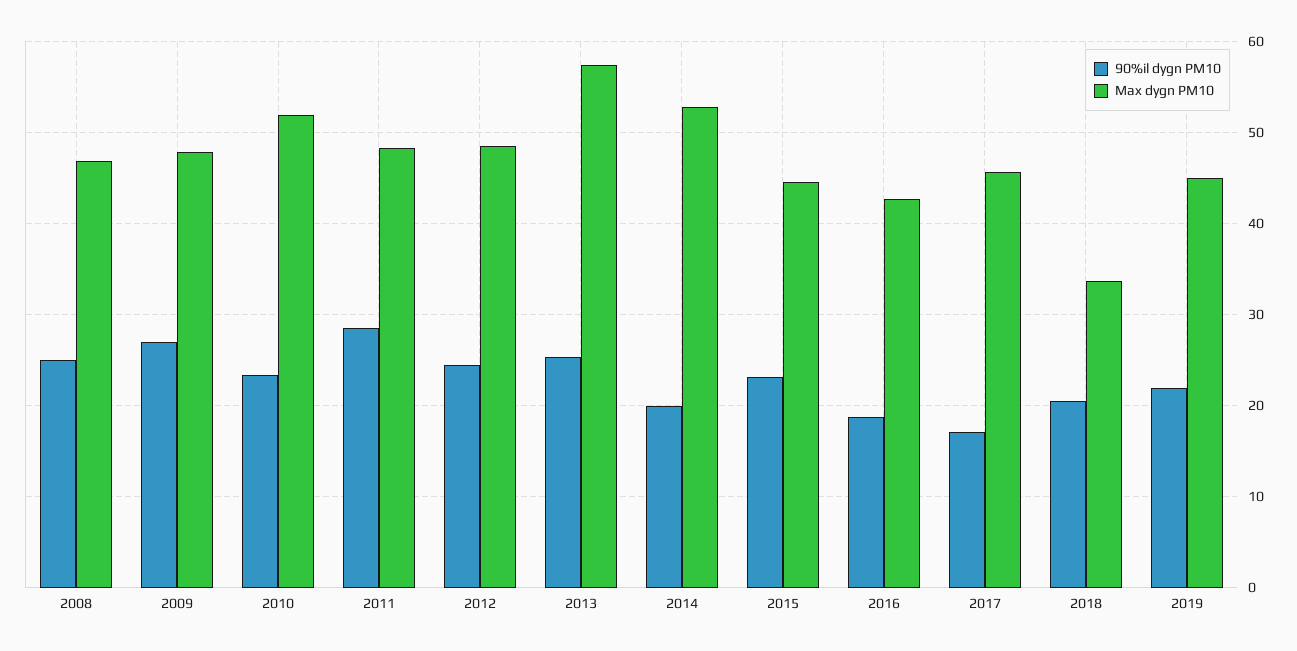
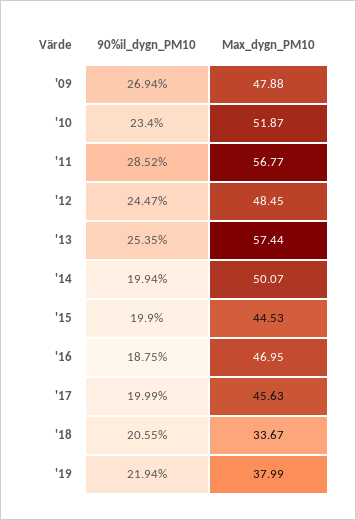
90%il dygn PM10, 2008: 25 -> none
Max dygn PM10, 2008: 47 -> none
Max dygn PM10, 2011: 48 -> 56.77
Max dygn PM10, 2014: 53 -> 50.07
90%il dygn PM10, 2015: 23 -> 19.9
Max dygn PM10, 2016: 43 -> 46.95
90%il dygn PM10, 2017: 17 -> 19.99
Max dygn PM10, 2019: 45 -> 37.99

